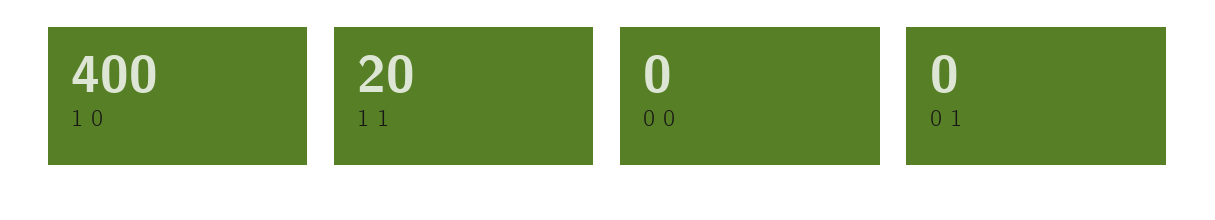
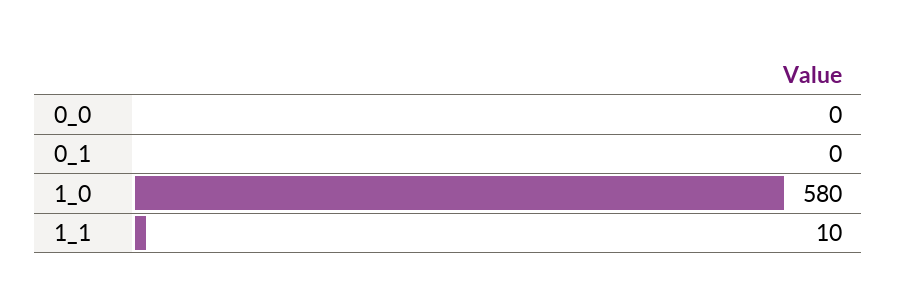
1 0: 400 -> 580
1 1: 20 -> 10

